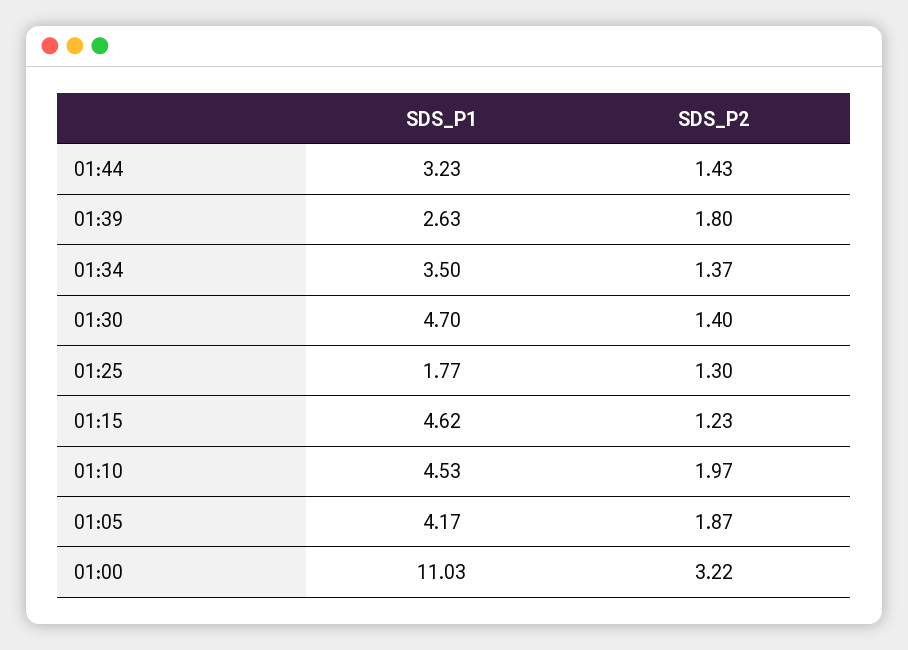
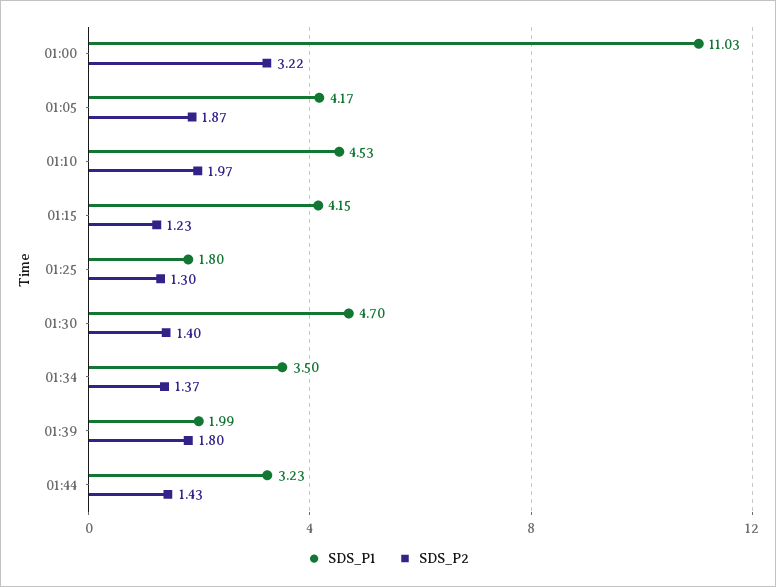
SDS_P1, 01:39: 2.63 -> 1.99
SDS_P1, 01:25: 1.77 -> 1.8
SDS_P1, 01:15: 4.62 -> 4.15

